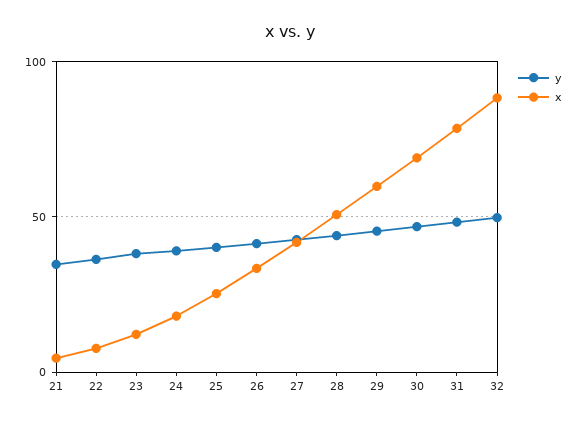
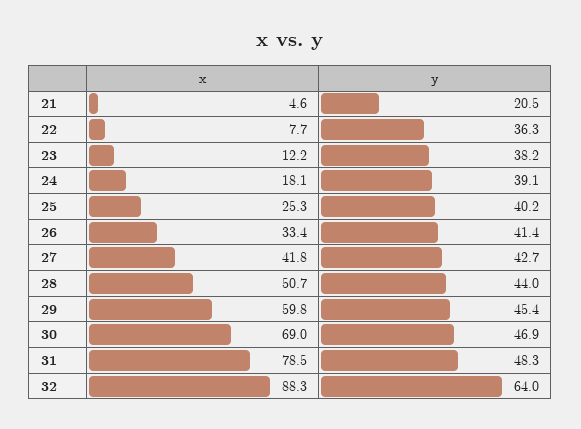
y, 21: 35 -> 20.5
y, 32: 50 -> 64

